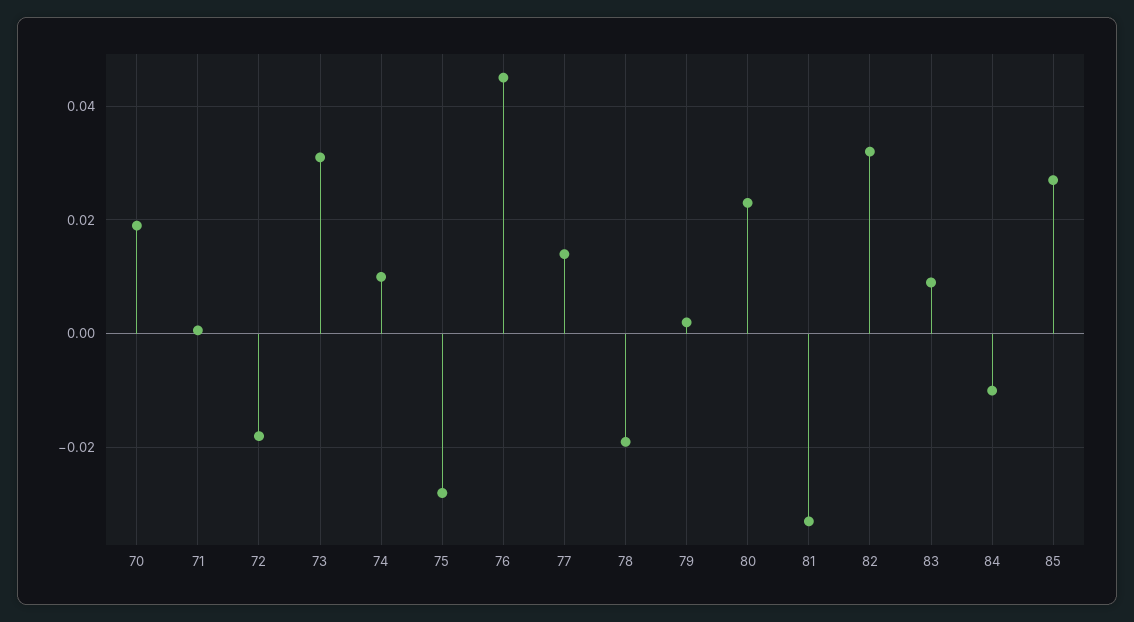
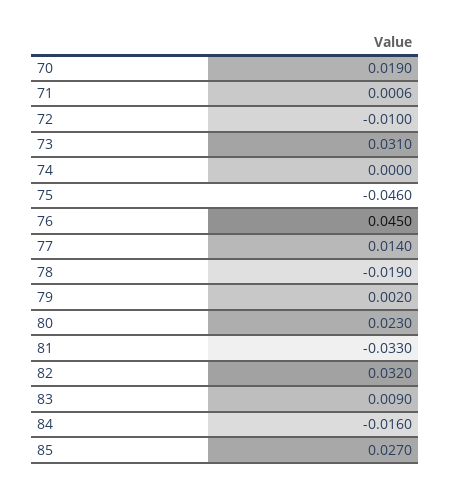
72: -0.018 -> -0.01
74: 0.01 -> 0
75: -0.028 -> -0.046
84: -0.01 -> -0.016

